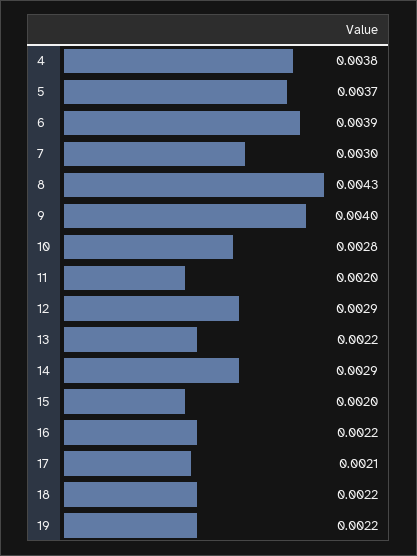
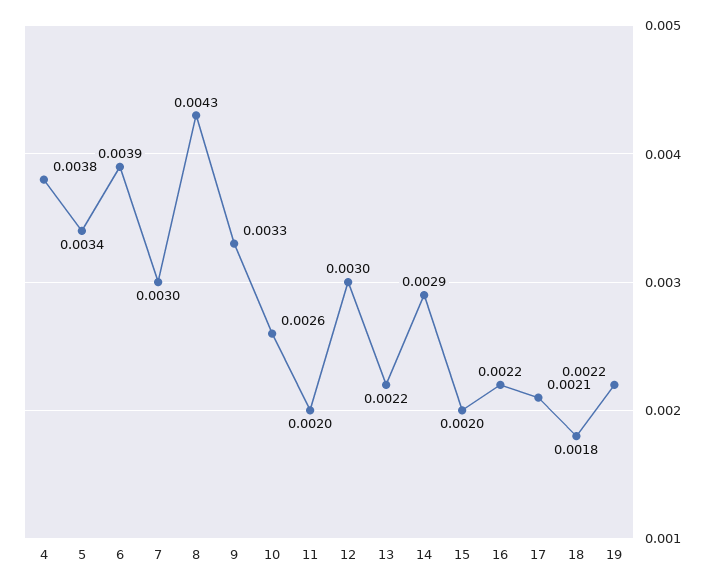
5: 0.0037 -> 0.0034
9: 0.004 -> 0.0033
10: 0.0028 -> 0.0026
12: 0.0029 -> 0.003
18: 0.0022 -> 0.0018

